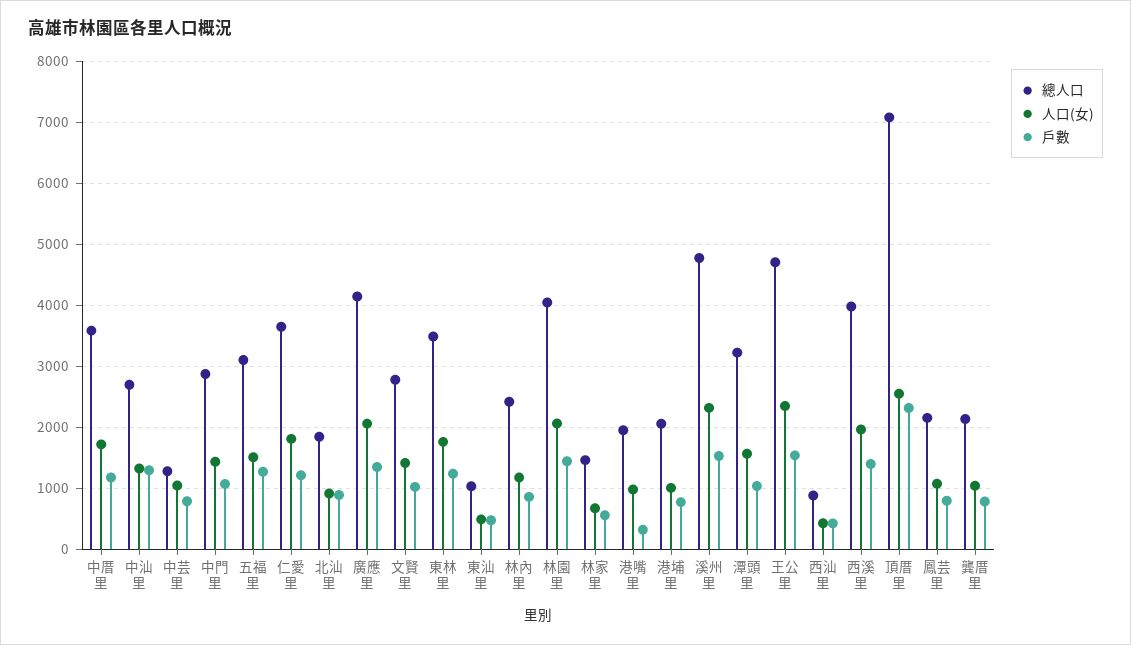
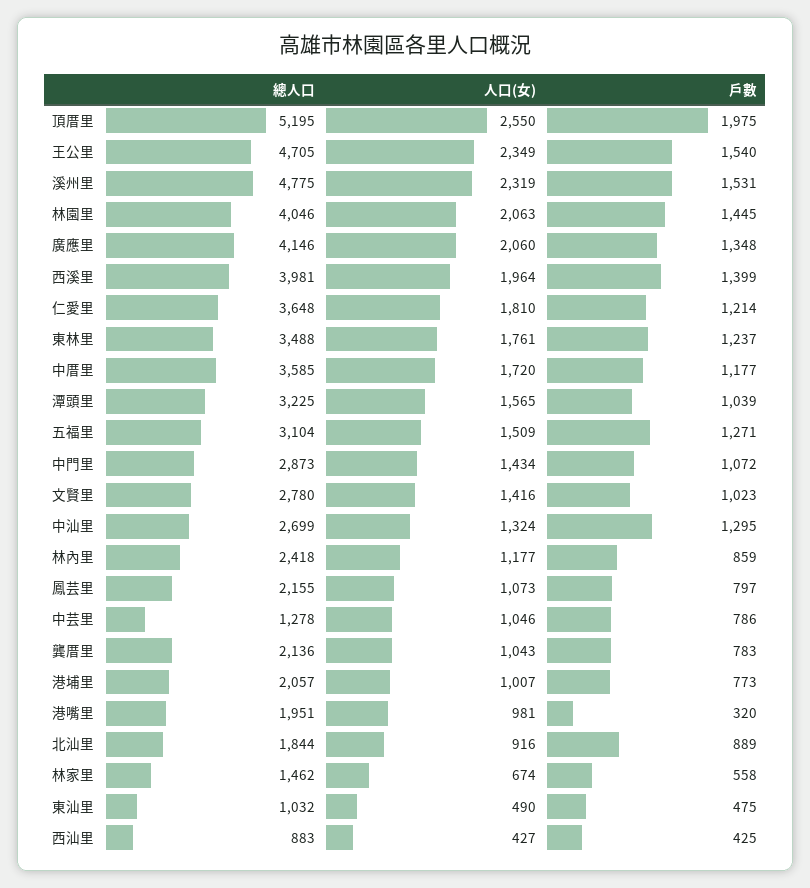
總人口, 頂厝里: 7100 -> 5195
戶數, 頂厝里: 2300 -> 1975

